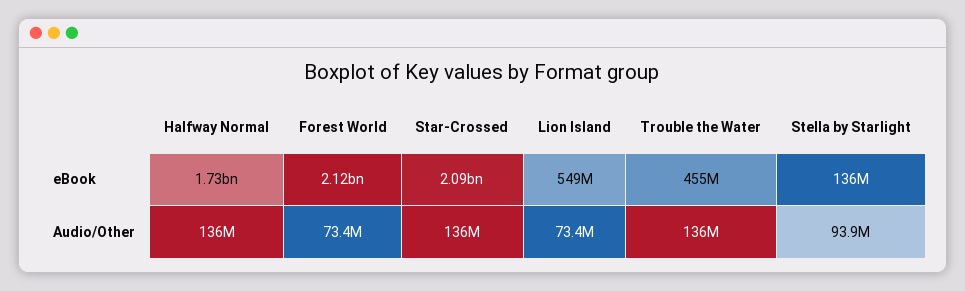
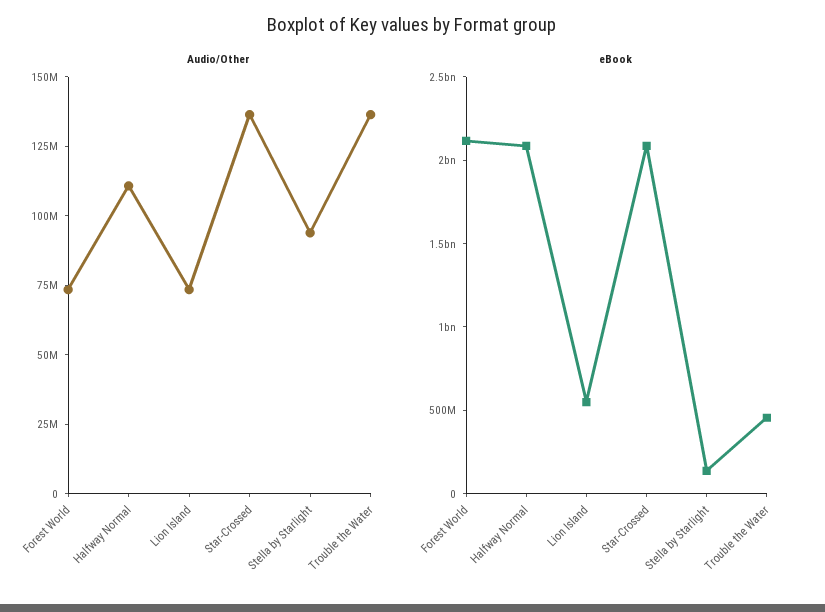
eBook, Halfway Normal: 1730000000 -> 2100000000
Audio/Other, Halfway Normal: 136000000 -> 110000000

